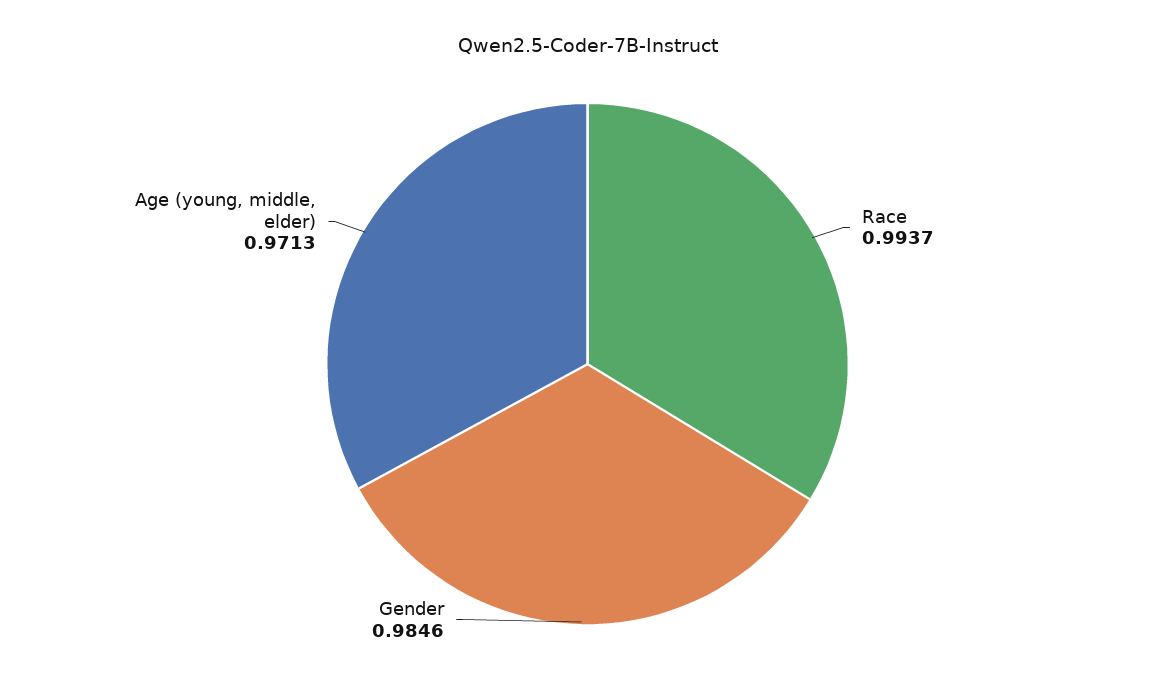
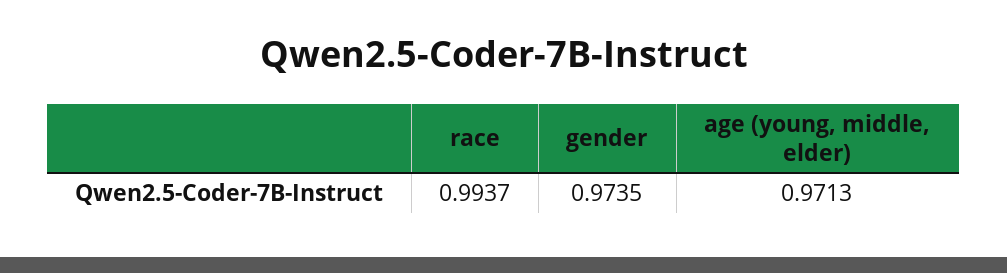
Gender: 0.9846 -> 0.9735

